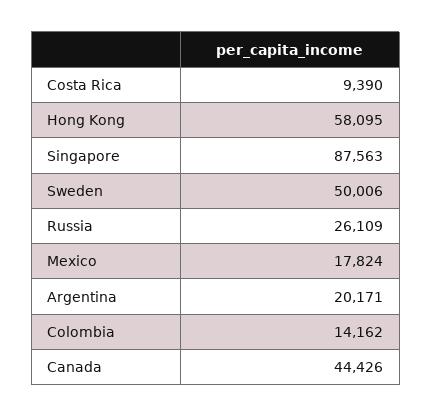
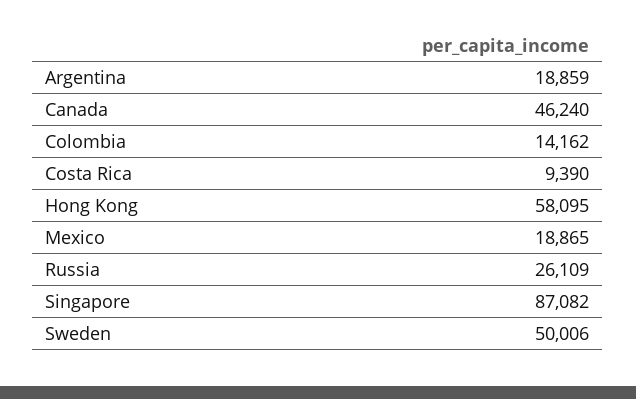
Singapore: 87563 -> 87082
Mexico: 17824 -> 18865
Argentina: 20171 -> 18859
Canada: 44426 -> 46240

